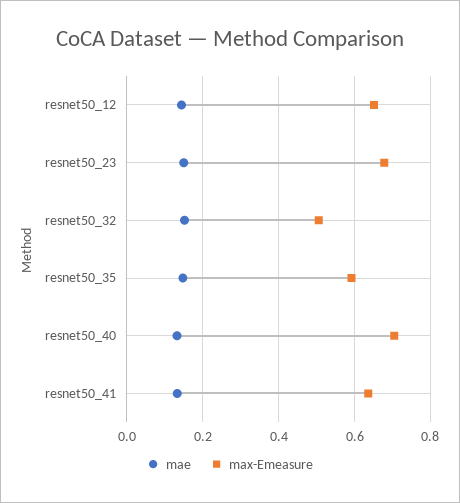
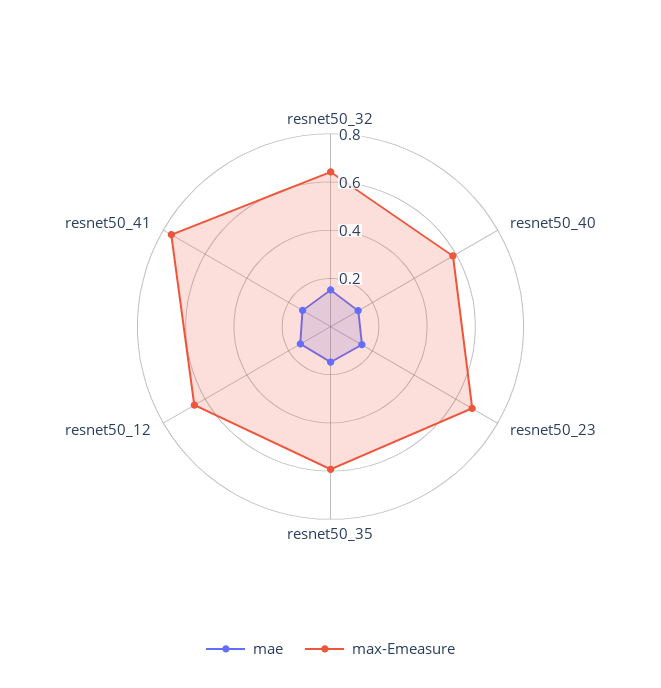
max-Emeasure, resnet50_32: 0.5 -> 0.65
max-Emeasure, resnet50_40: 0.7 -> 0.6
max-Emeasure, resnet50_41: 0.64 -> 0.75

